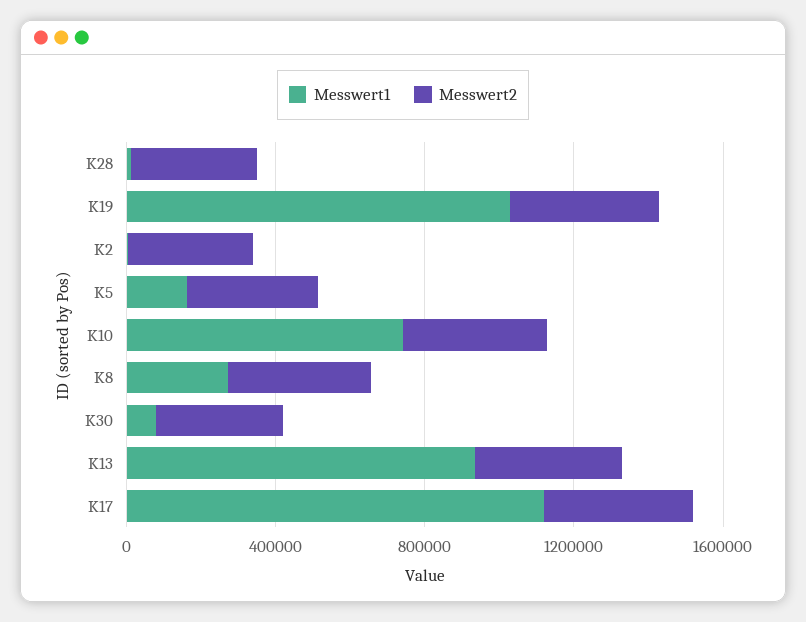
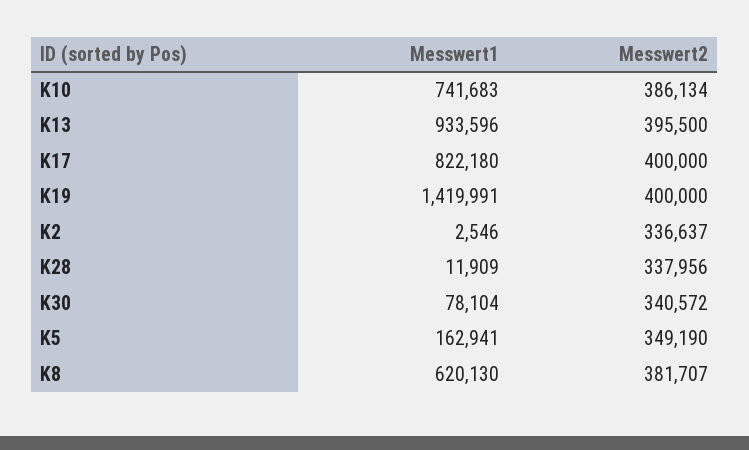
Messwert1, K19: 1000000 -> 1419991
Messwert1, K8: 300000 -> 620130
Messwert1, K17: 1100000 -> 822180

